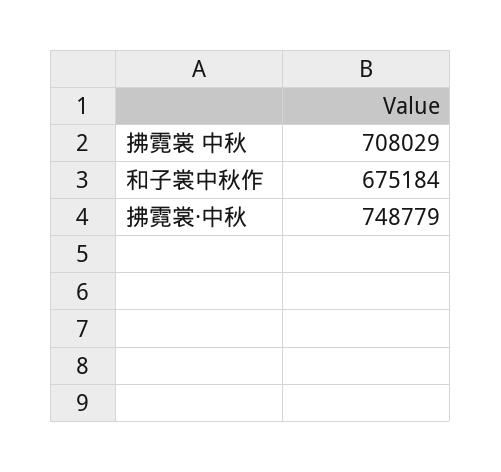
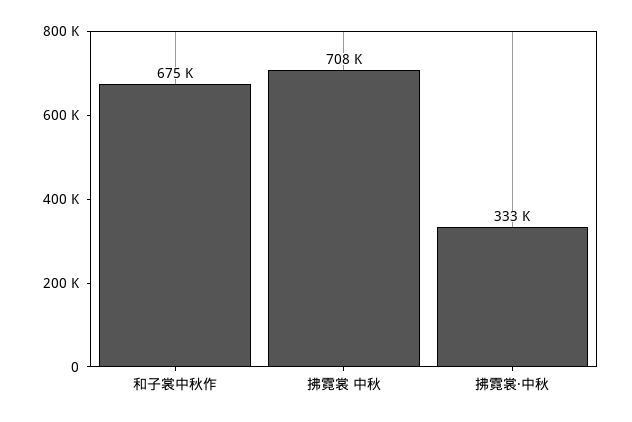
拂霓裳·中秋: 748779 -> 333000

